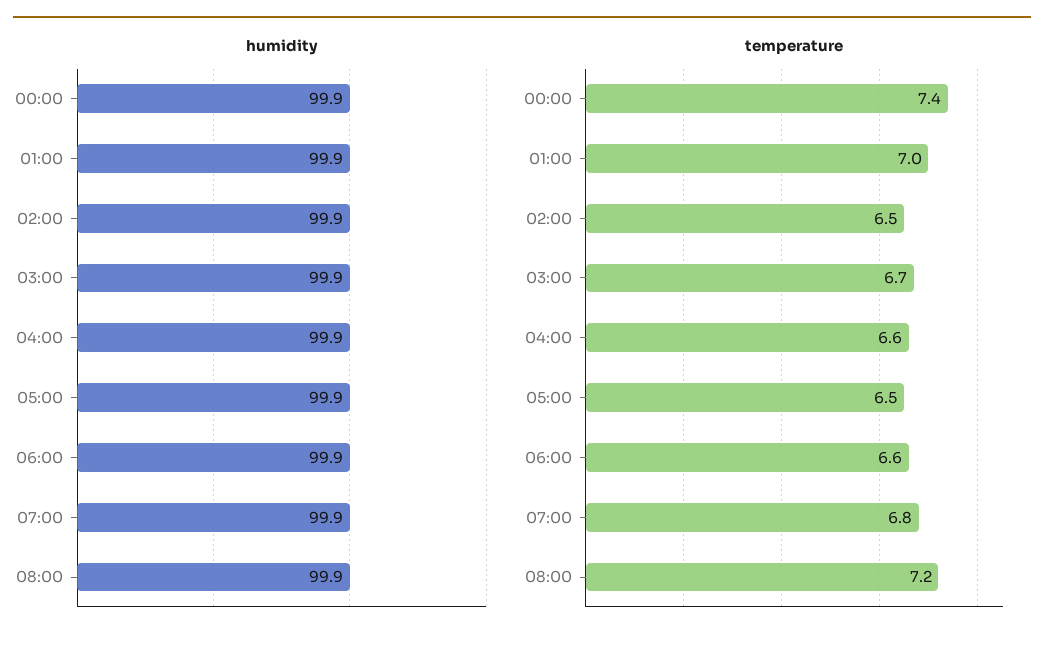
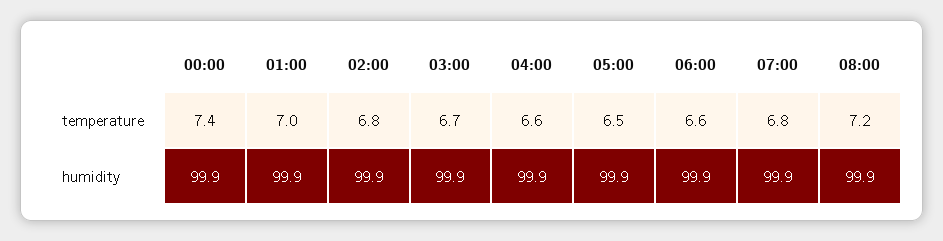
temperature, 02:00: 6.5 -> 6.8

